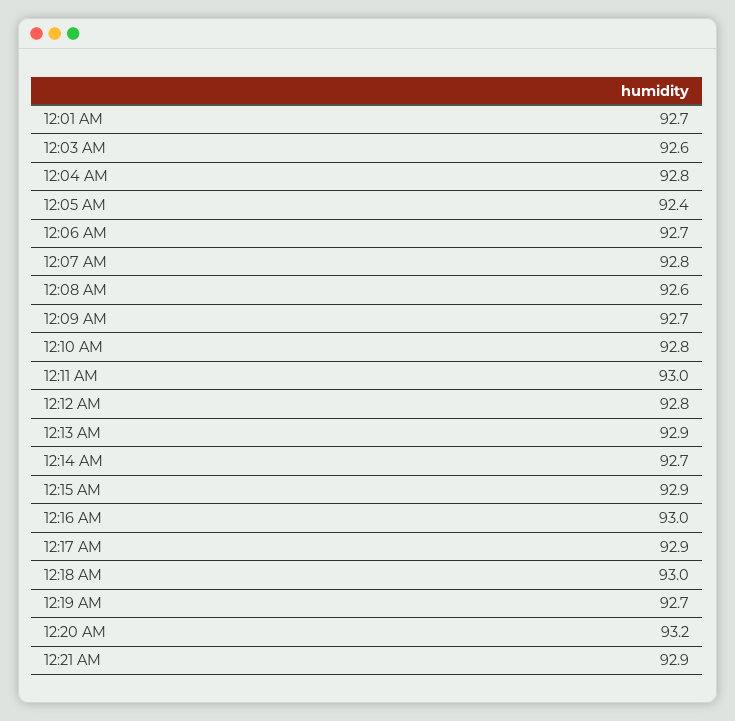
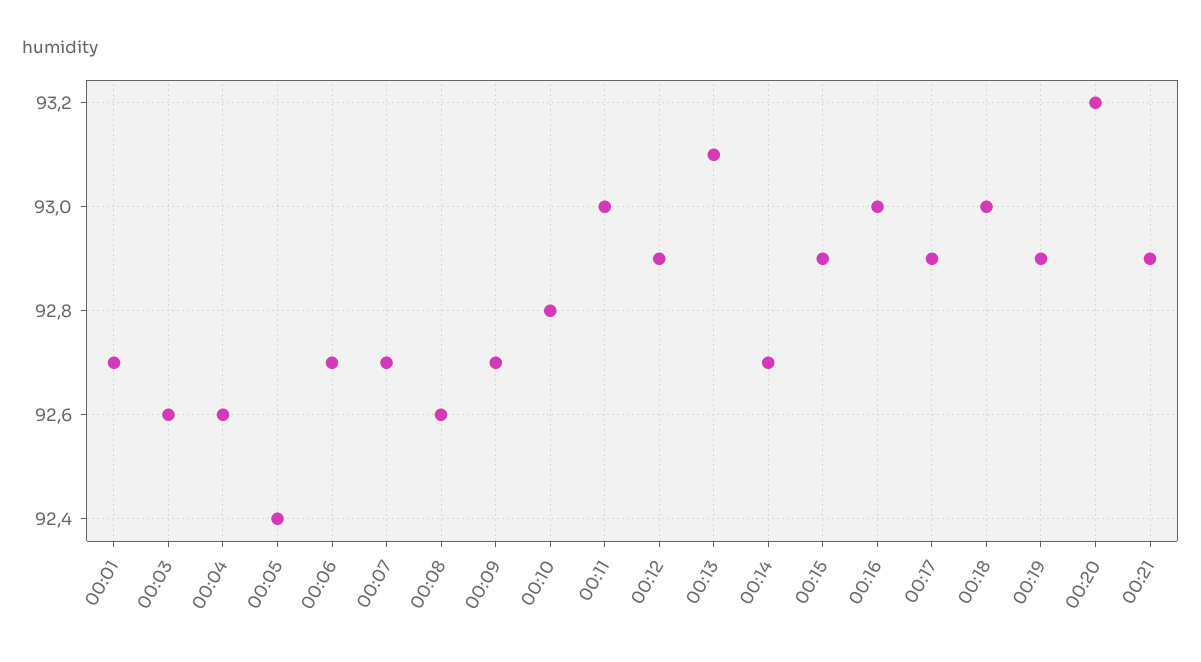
12:04 AM: 92.8 -> 92.6
12:07 AM: 92.8 -> 92.7
12:12 AM: 92.8 -> 92.9
12:13 AM: 92.9 -> 93.1
12:19 AM: 92.7 -> 92.9

